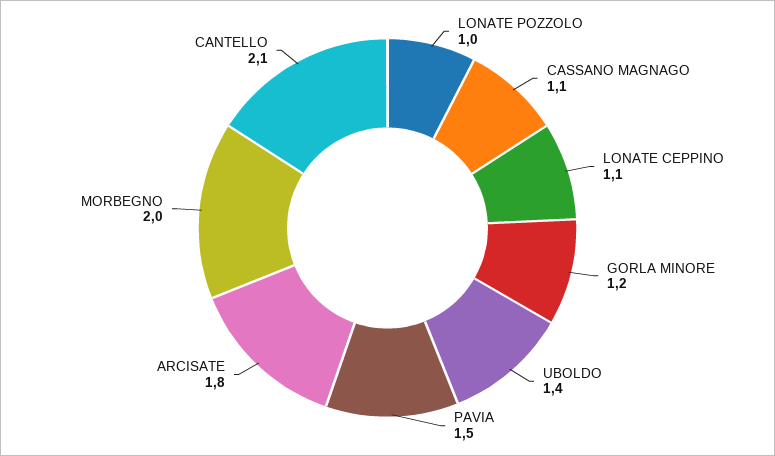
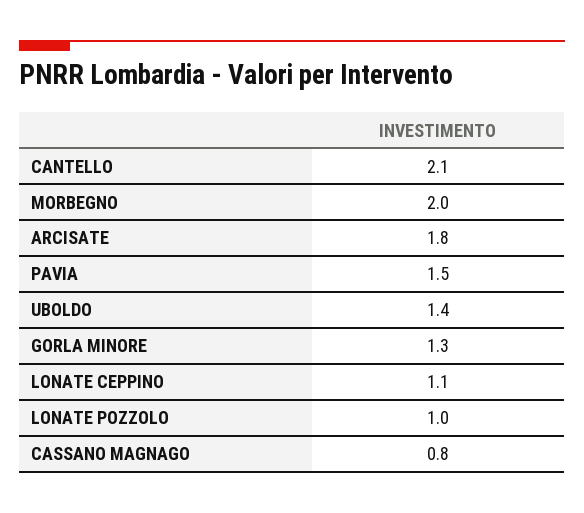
CASSANO MAGNAGO: 1.1 -> 0.8
GORLA MINORE: 1.2 -> 1.3

